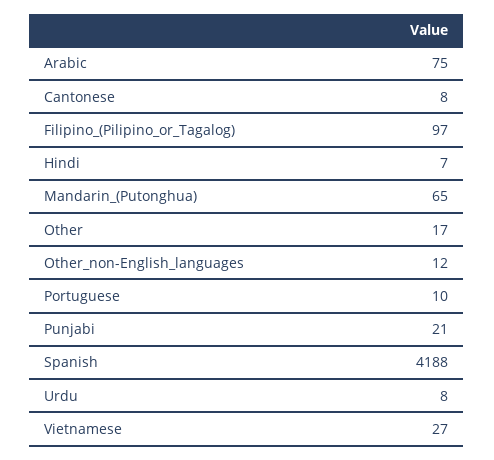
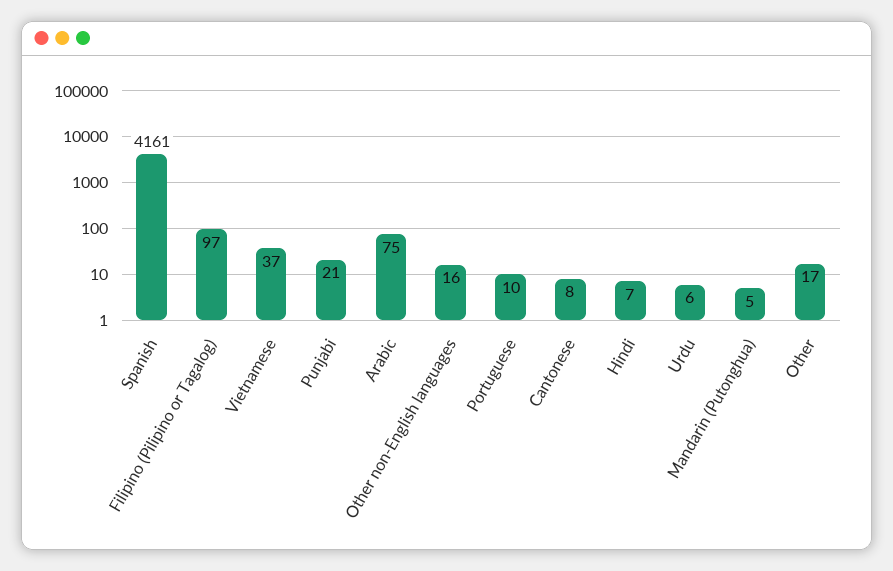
Mandarin_(Putonghua): 65 -> 5
Other_non-English_languages: 12 -> 16
Spanish: 4188 -> 4161
Urdu: 8 -> 6
Vietnamese: 27 -> 37

